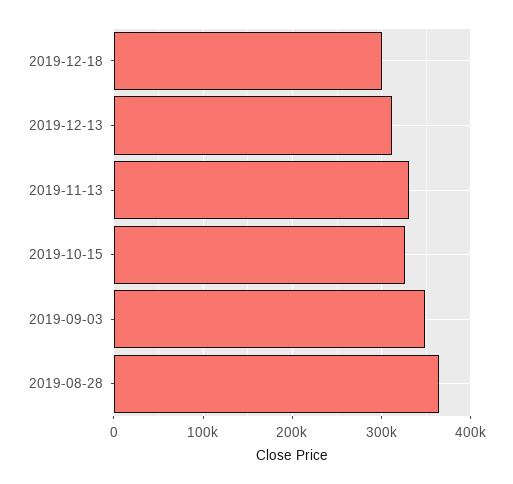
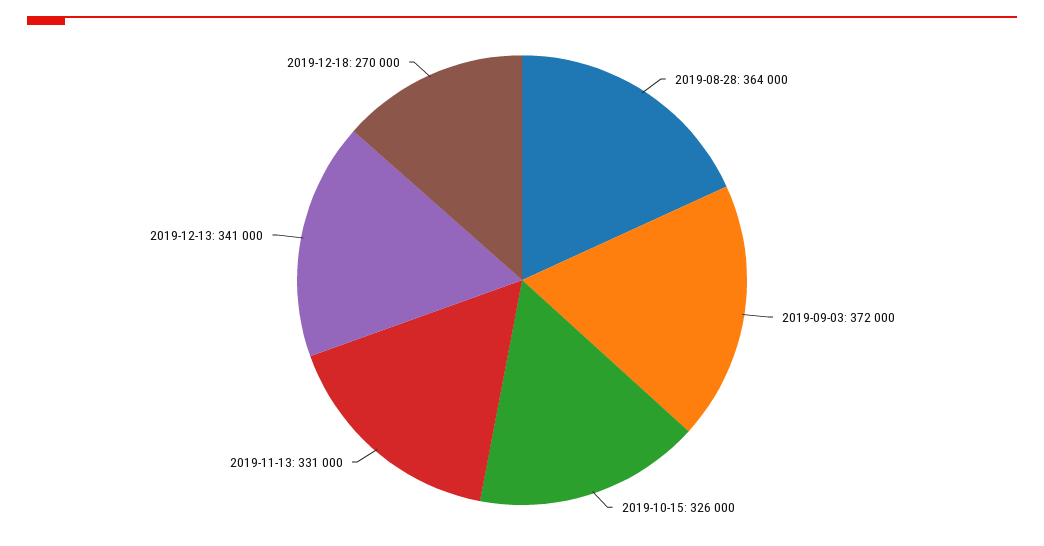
2019-12-18: 300000 -> 270000
2019-12-13: 310000 -> 341000
2019-09-03: 350000 -> 372000

